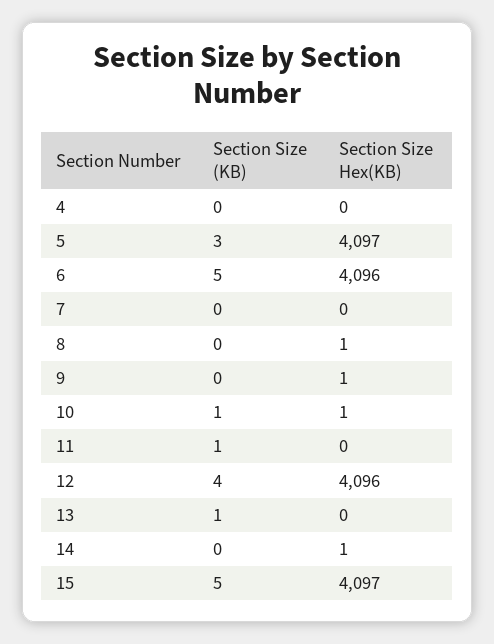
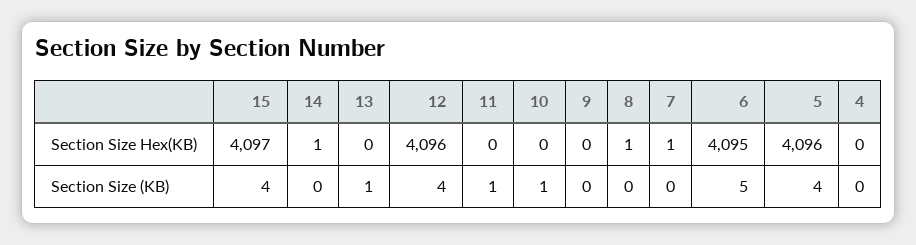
Section Size (KB), 5: 3 -> 4
Section Size Hex(KB), 5: 4097 -> 4096
Section Size Hex(KB), 6: 4096 -> 4095
Section Size Hex(KB), 7: 0 -> 1
Section Size Hex(KB), 9: 1 -> 0
Section Size Hex(KB), 10: 1 -> 0
Section Size (KB), 15: 5 -> 4

